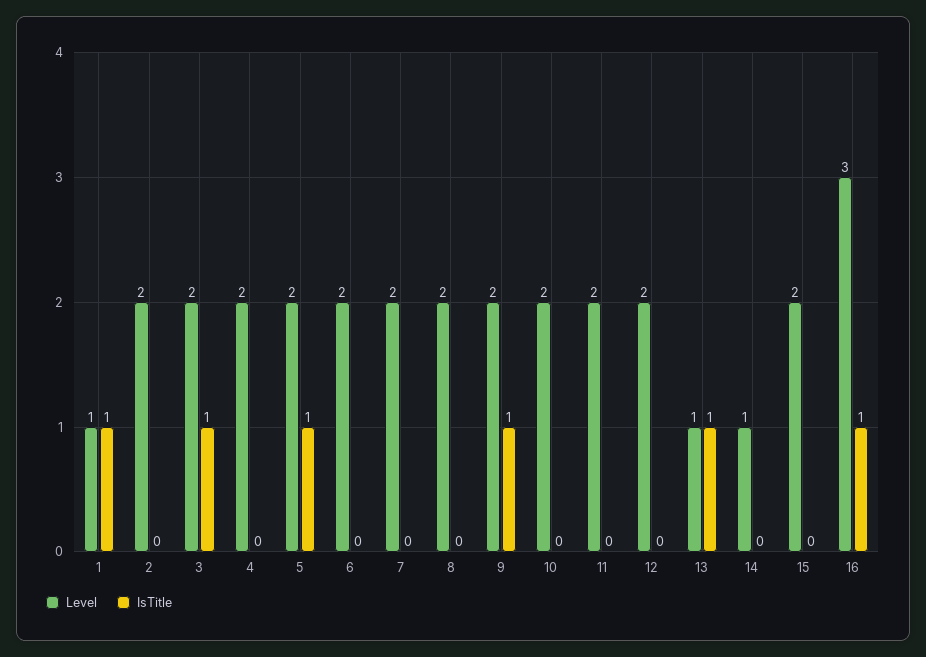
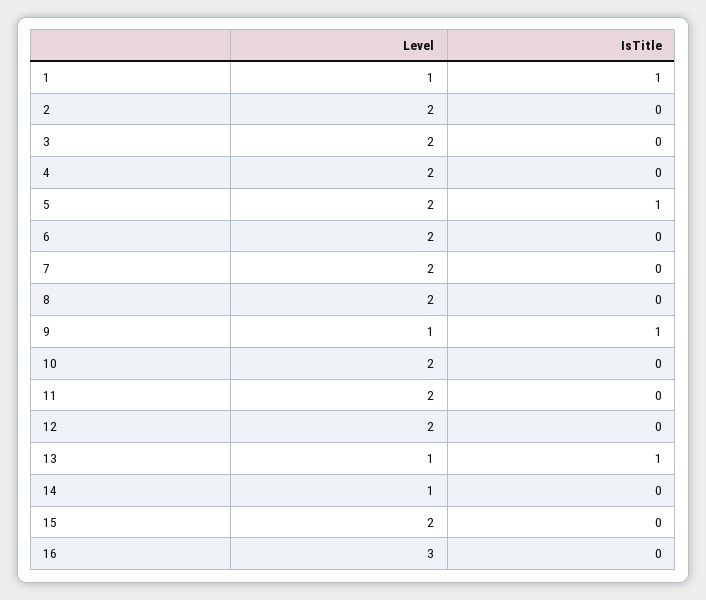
IsTitle, 3: 1 -> 0
Level, 9: 2 -> 1
IsTitle, 16: 1 -> 0

